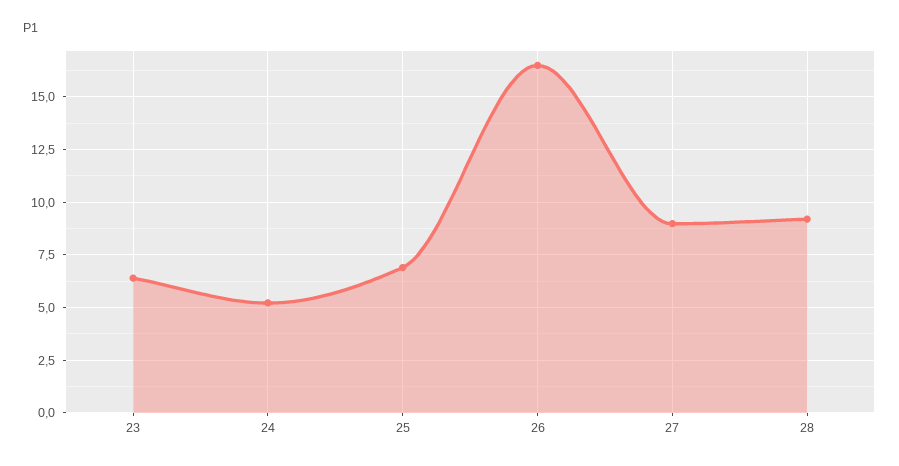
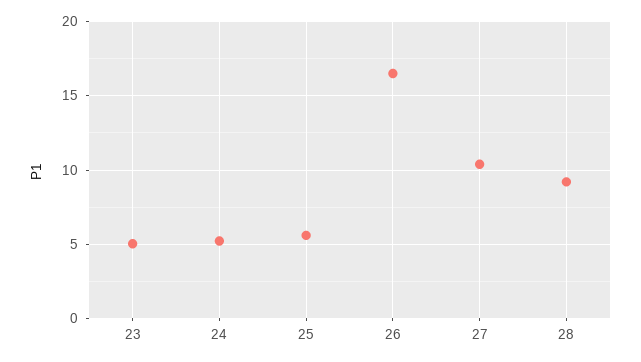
23: 6.5 -> 5
25: 7 -> 5.5
27: 9 -> 10.5

